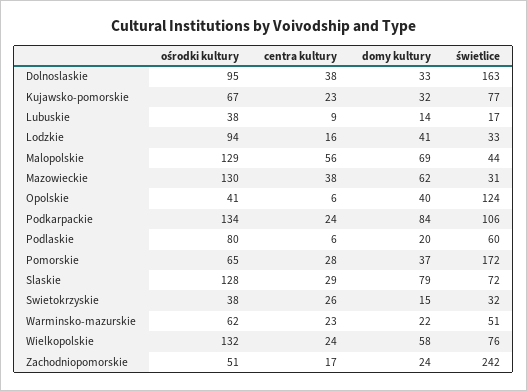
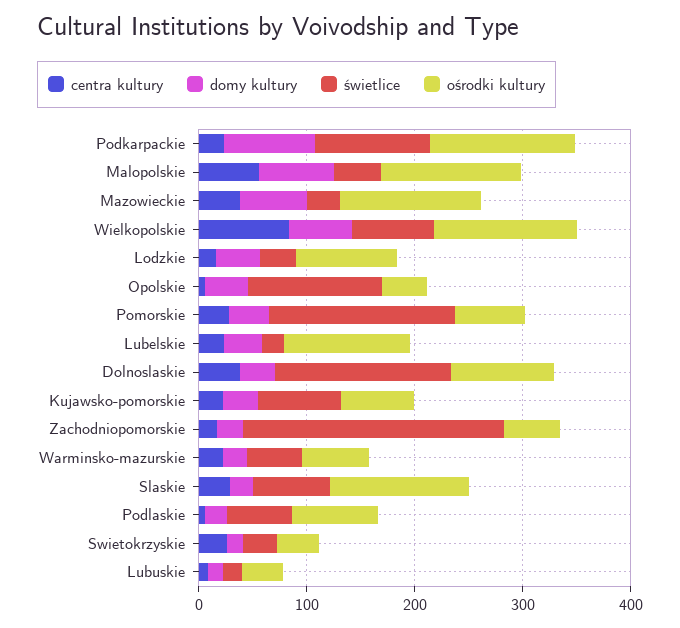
domy kultury, Slaskie: 79 -> 20
centra kultury, Wielkopolskie: 24 -> 80
centra kultury, Lubelskie: none -> 20
domy kultury, Lubelskie: none -> 40
świetlice, Lubelskie: none -> 20
ośrodki kultury, Lubelskie: none -> 120

